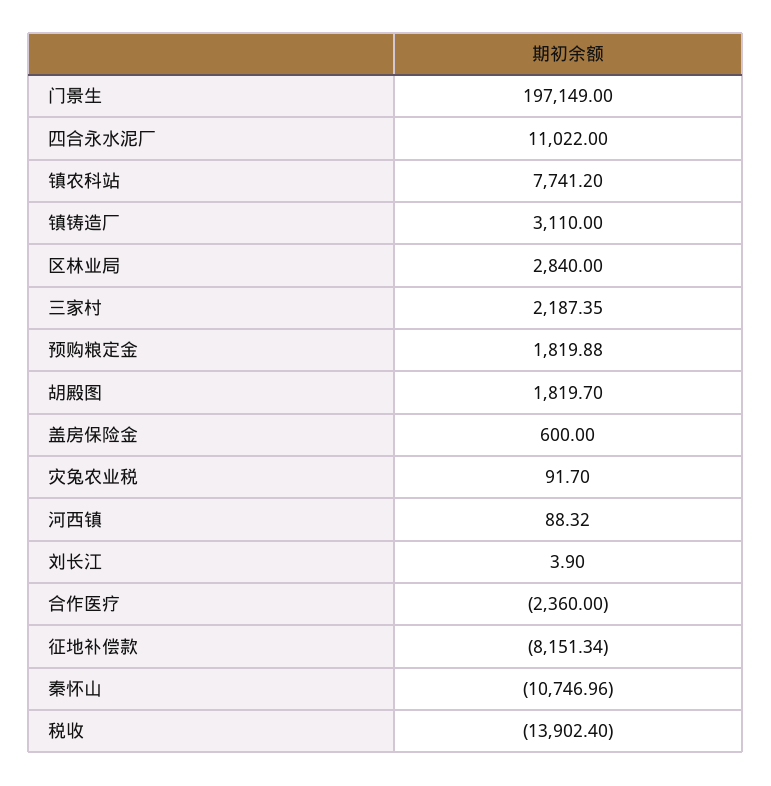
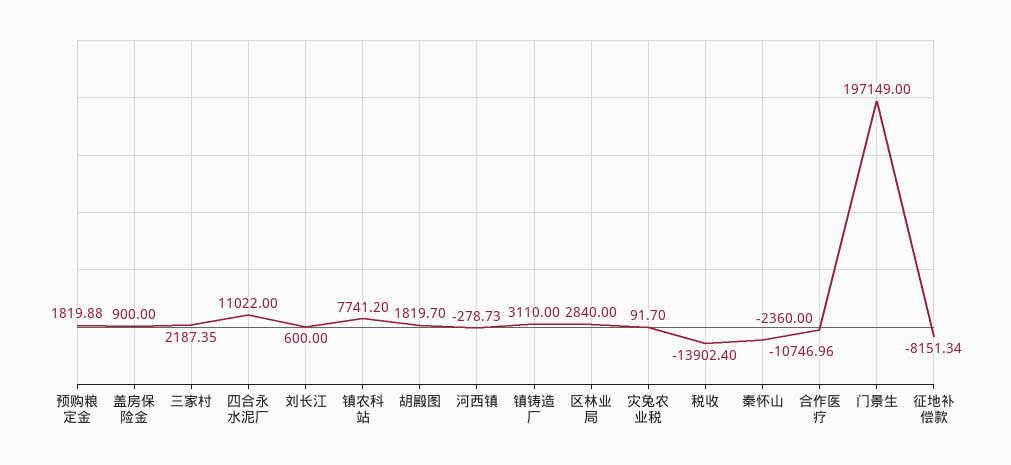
盖房保险金: 600 -> 900
河西镇: 88.32 -> -278.73
刘长江: 3.9 -> 600

